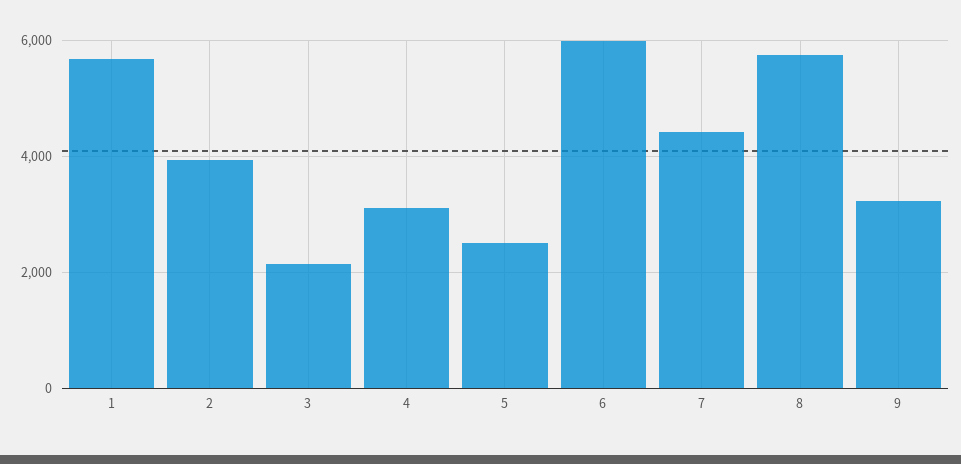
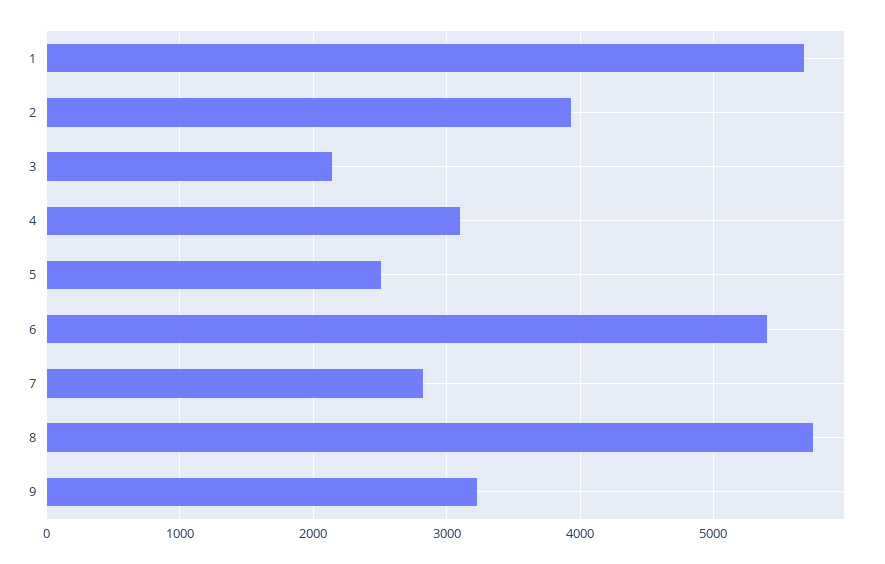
6: 6000 -> 5400
7: 4400 -> 2800

